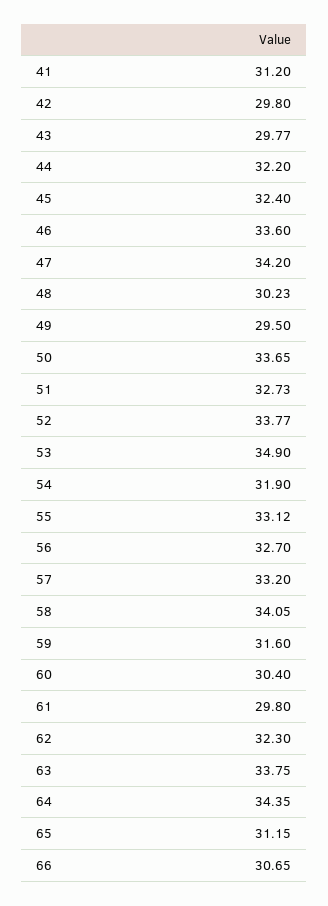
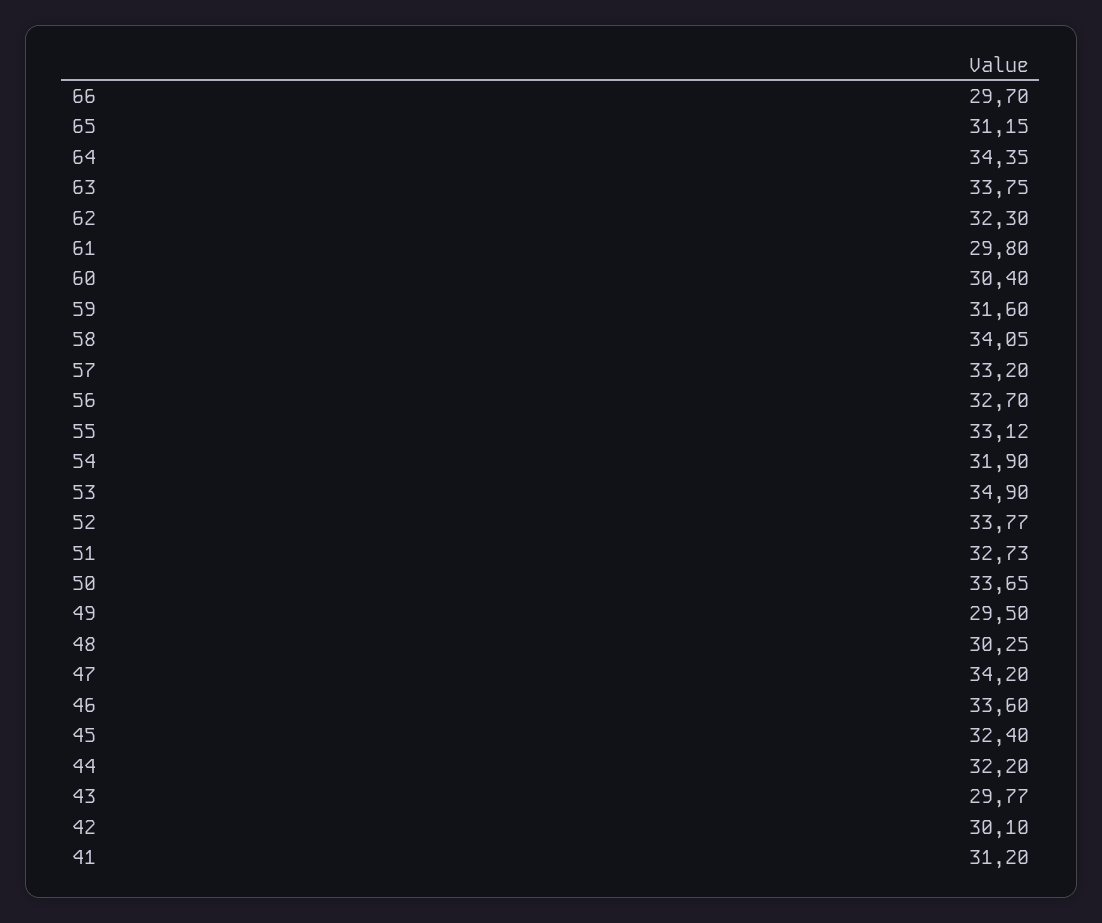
42: 29.8 -> 30.1
48: 30.23 -> 30.25
66: 30.65 -> 29.7

